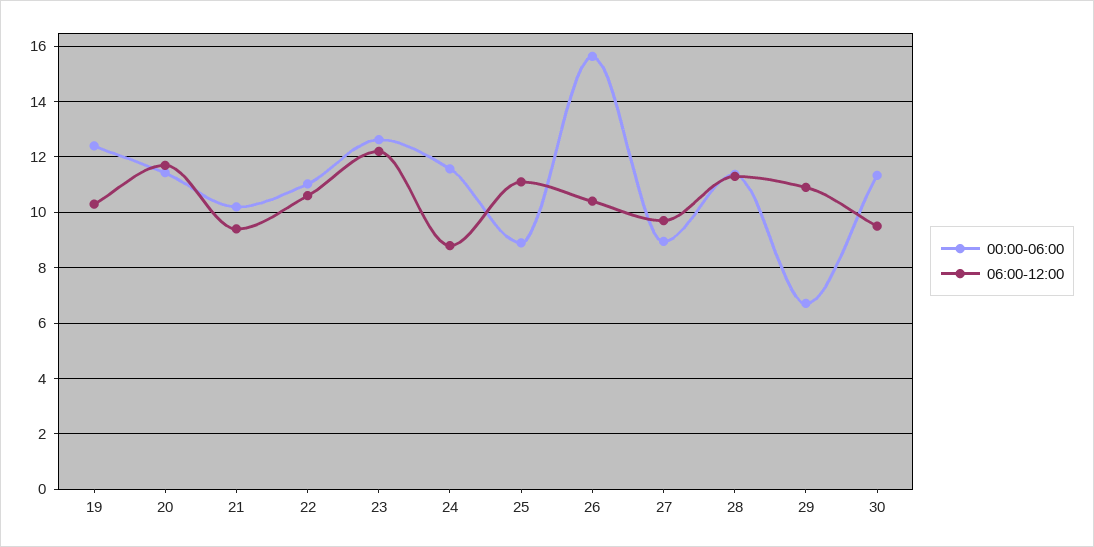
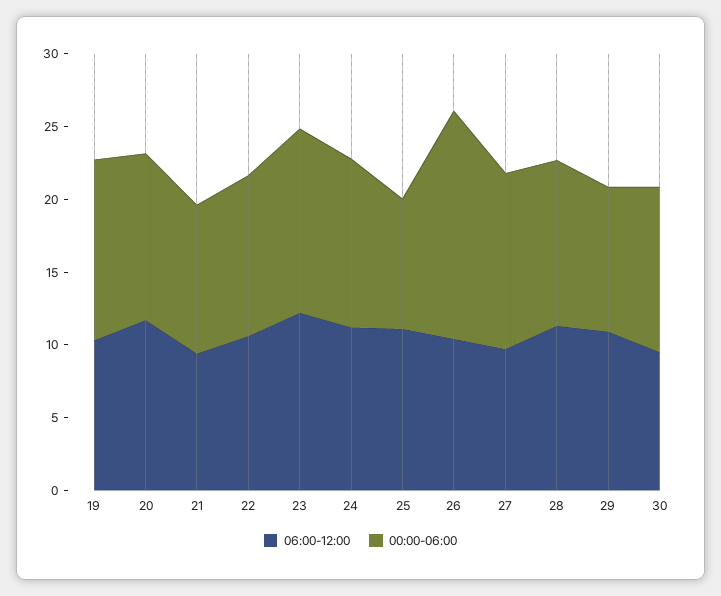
06:00-12:00, 24: 8.75 -> 11
00:00-06:00, 27: 9 -> 12
00:00-06:00, 29: 6.75 -> 10

